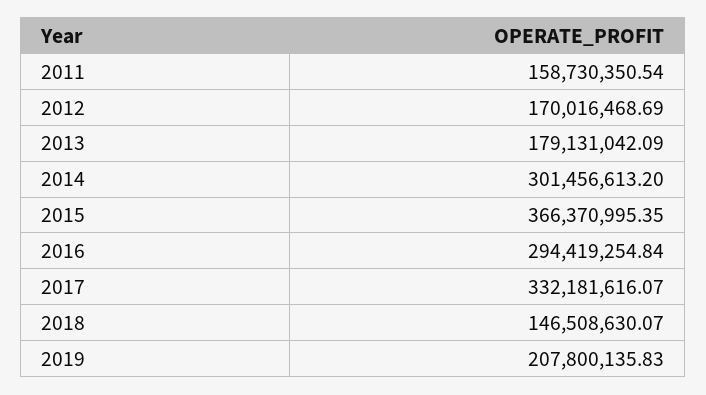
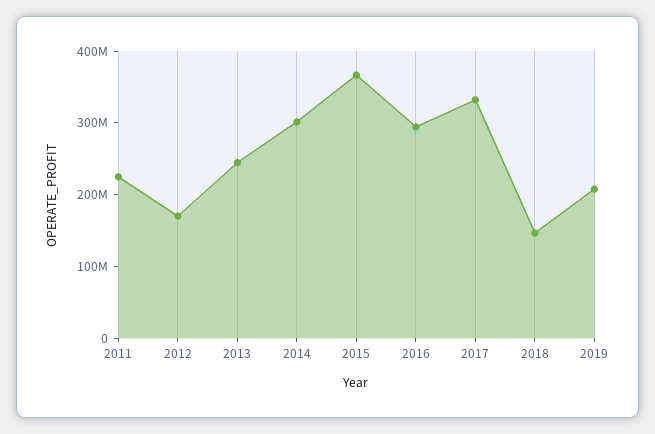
2011: 158730350.54 -> 220000000
2013: 179131042.09 -> 240000000

